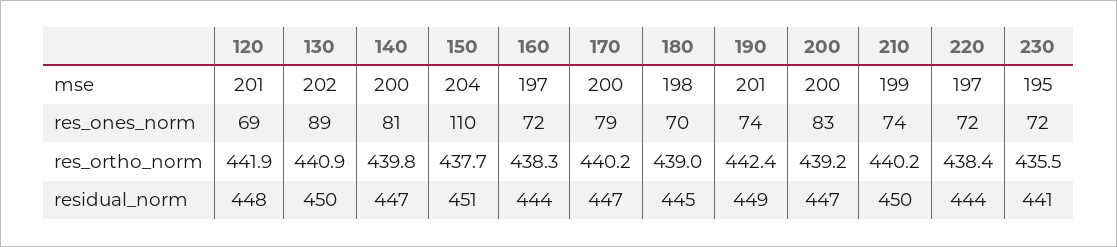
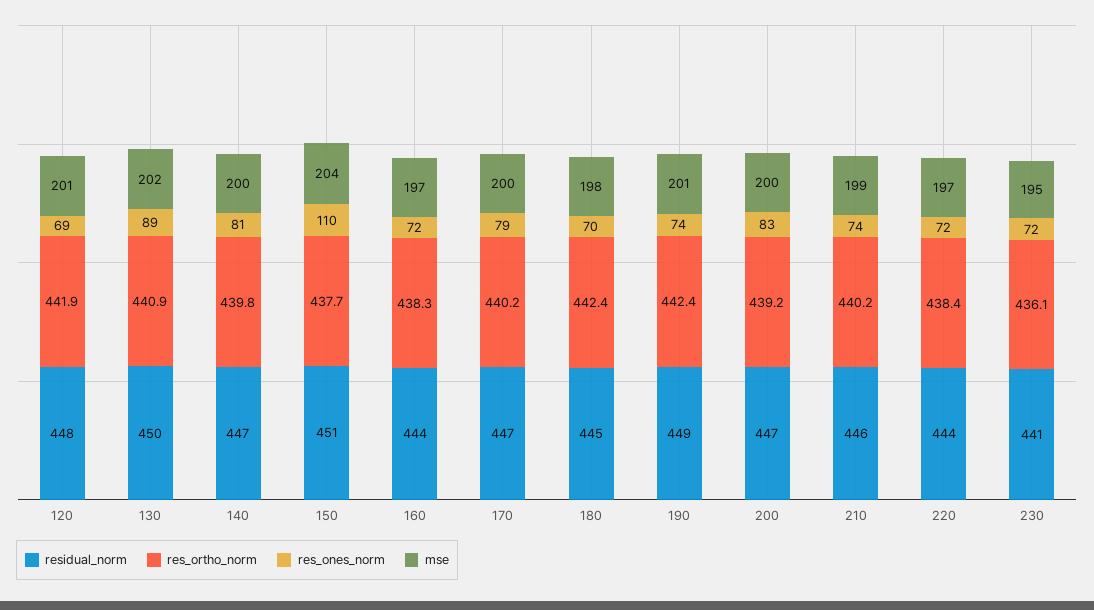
res_ortho_norm, 180: 439 -> 442.4
res_ortho_norm, 230: 435.5 -> 436.1
residual_norm, 210: 450 -> 446

